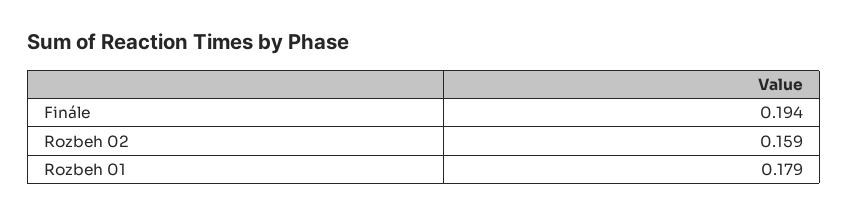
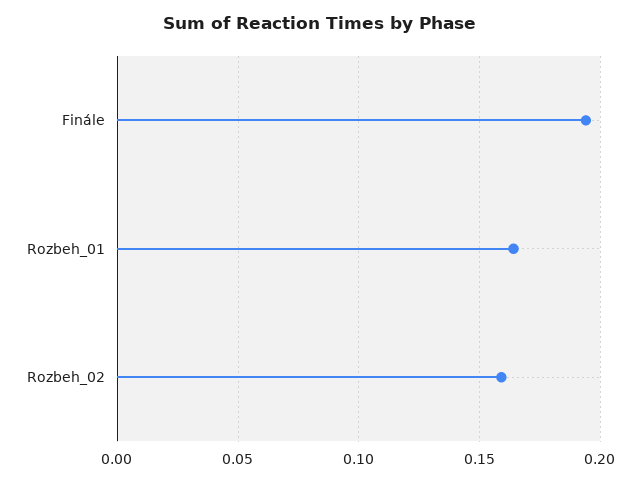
Rozbeh 01: 0.179 -> 0.165

